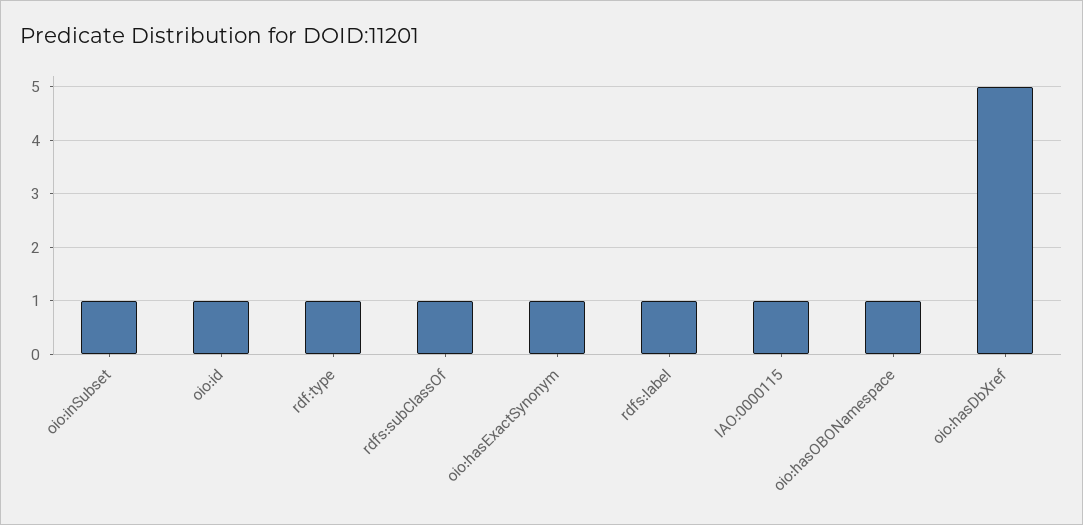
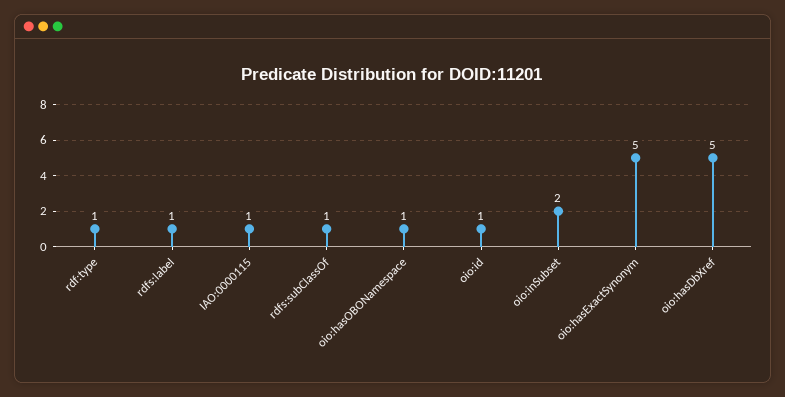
oio:inSubset: 1 -> 2
oio:hasExactSynonym: 1 -> 5

